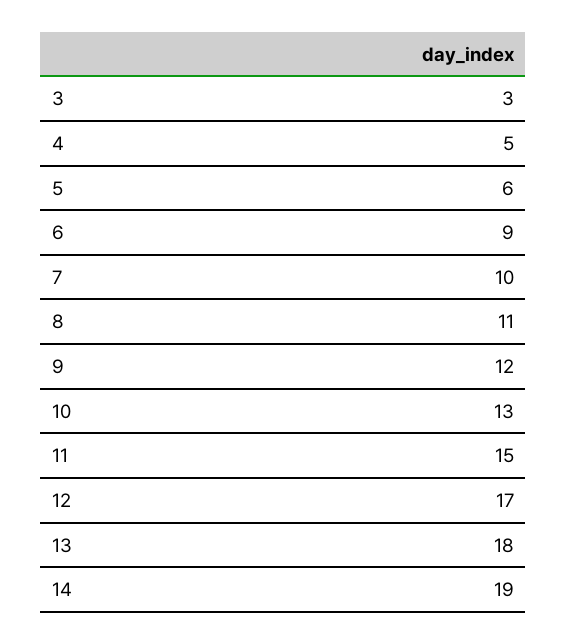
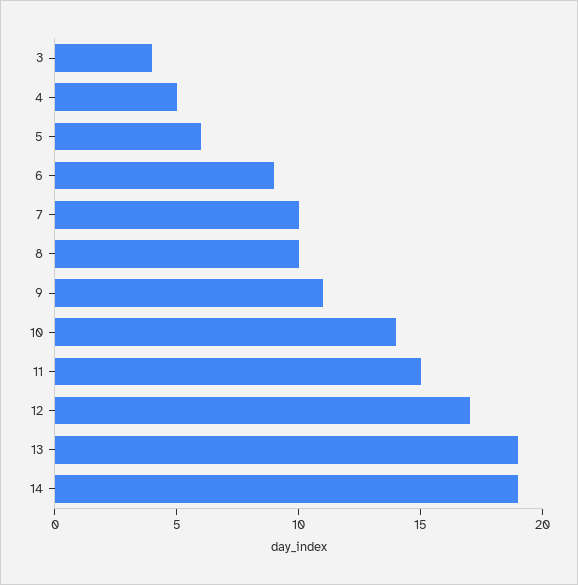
3: 3 -> 4
8: 11 -> 10
9: 12 -> 11
10: 13 -> 14
13: 18 -> 19

